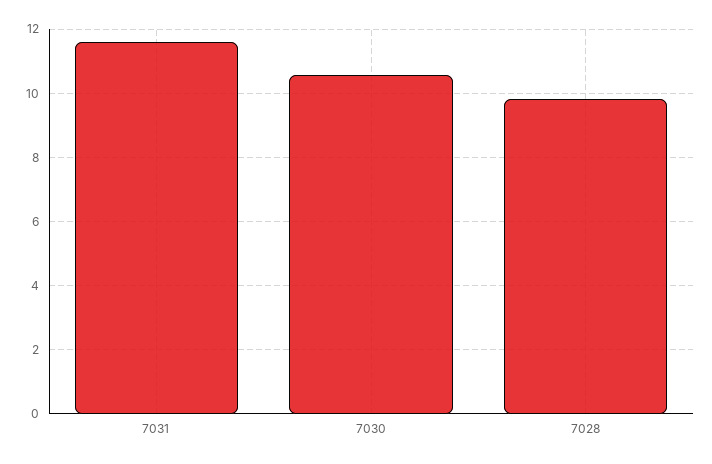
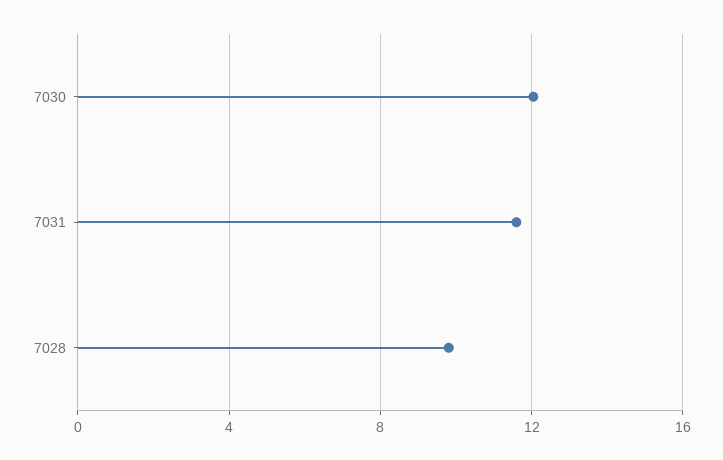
7030: 10.6 -> 12

